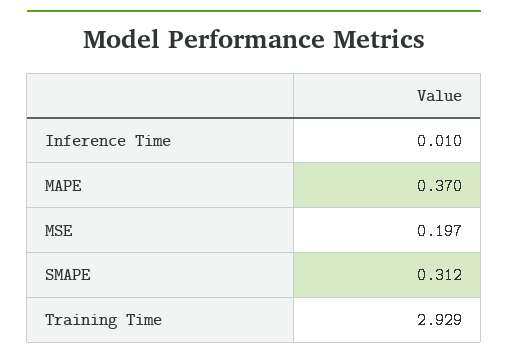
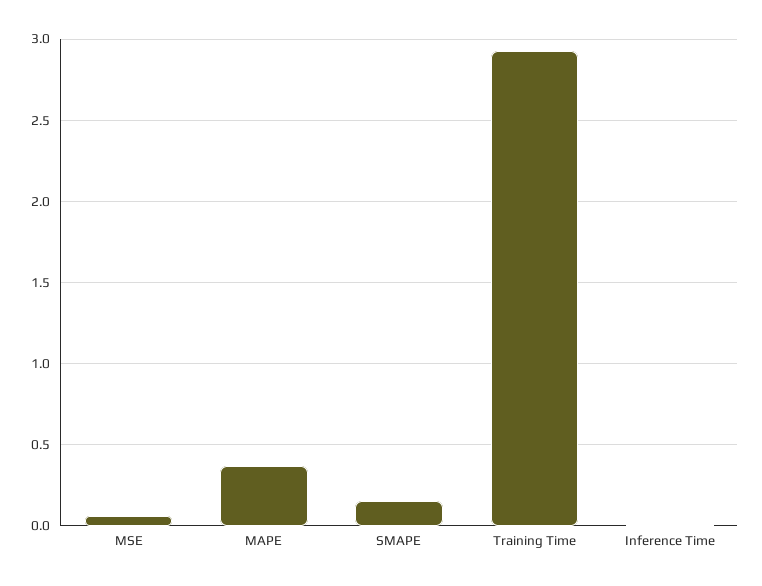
MSE: 0.197 -> 0.05
SMAPE: 0.312 -> 0.15

